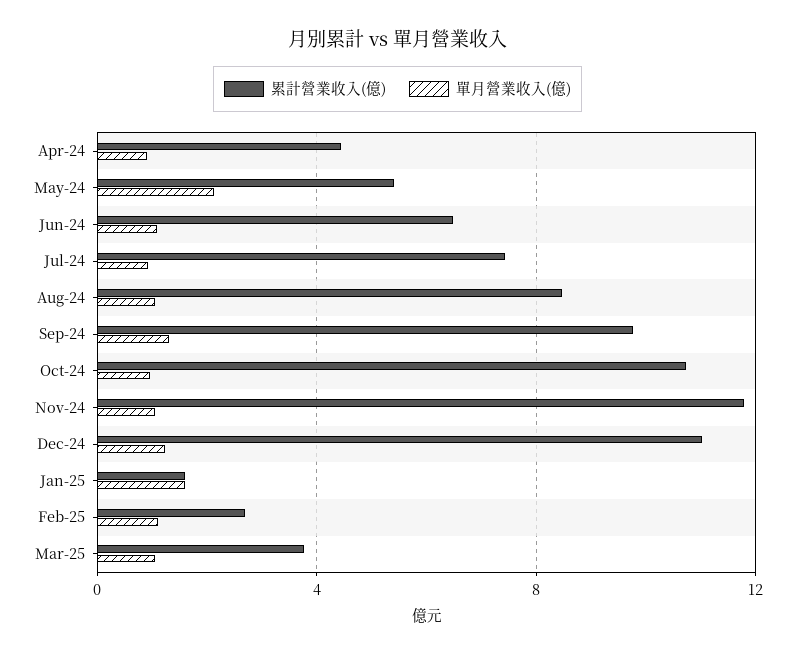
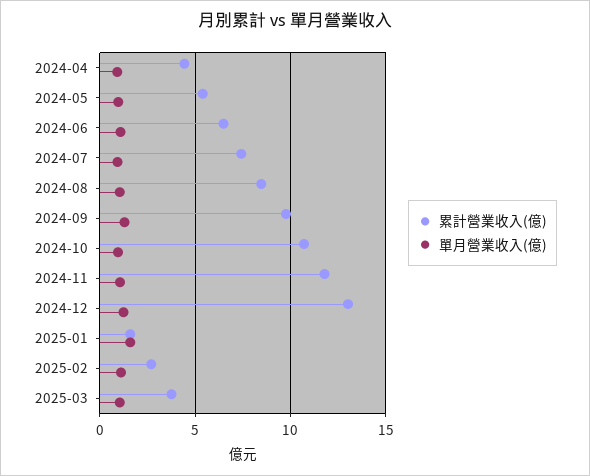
單月營業收入(億), May-24: 2 -> 1
累計營業收入(億), Dec-24: 11 -> 13

